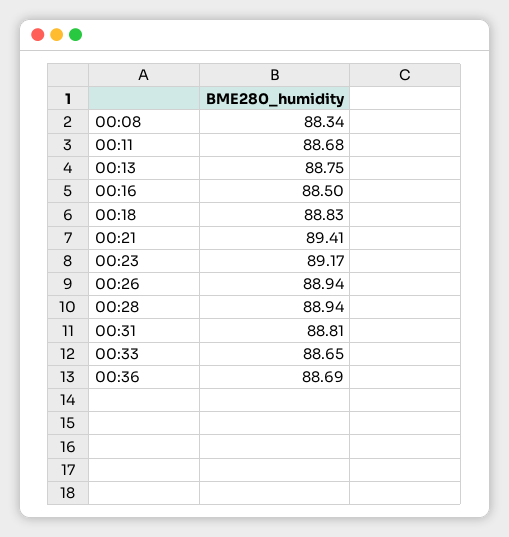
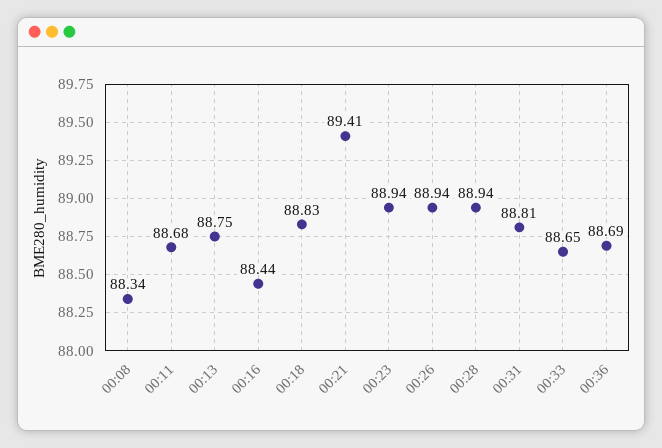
00:16: 88.5 -> 88.44
00:23: 89.17 -> 88.94

